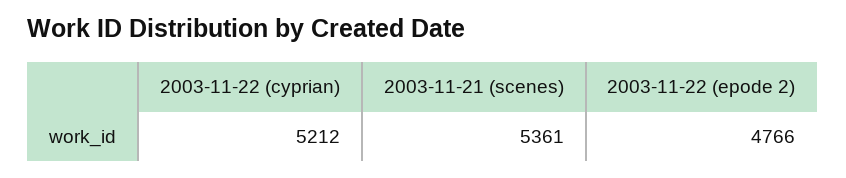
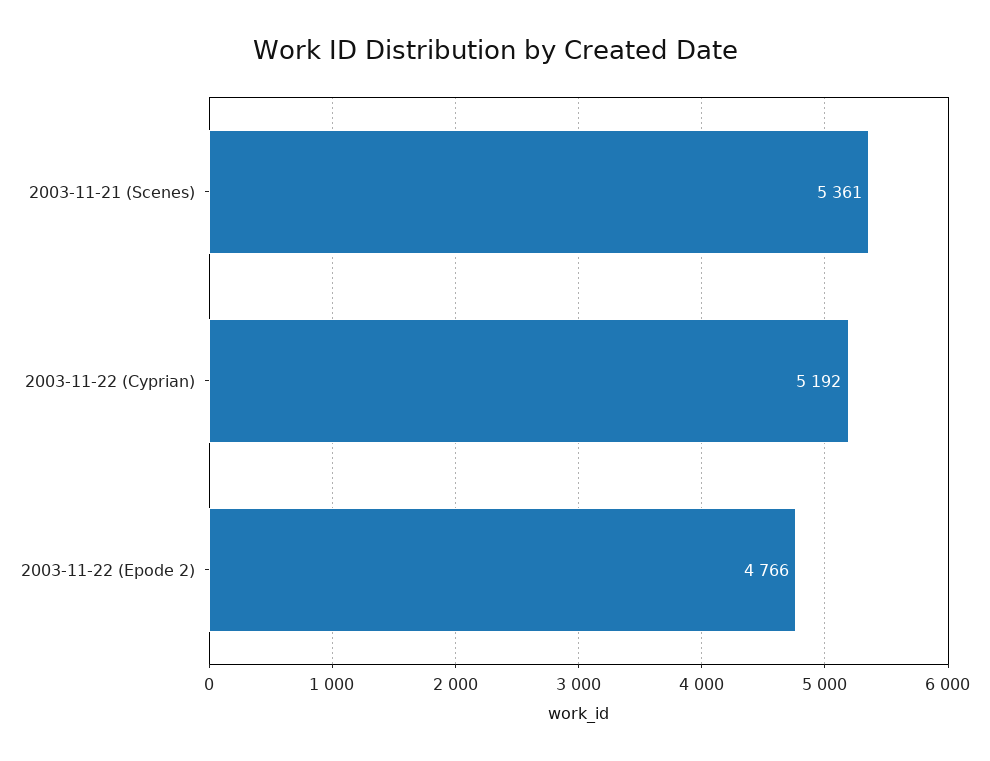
2003-11-22 (cyprian): 5212 -> 5192

